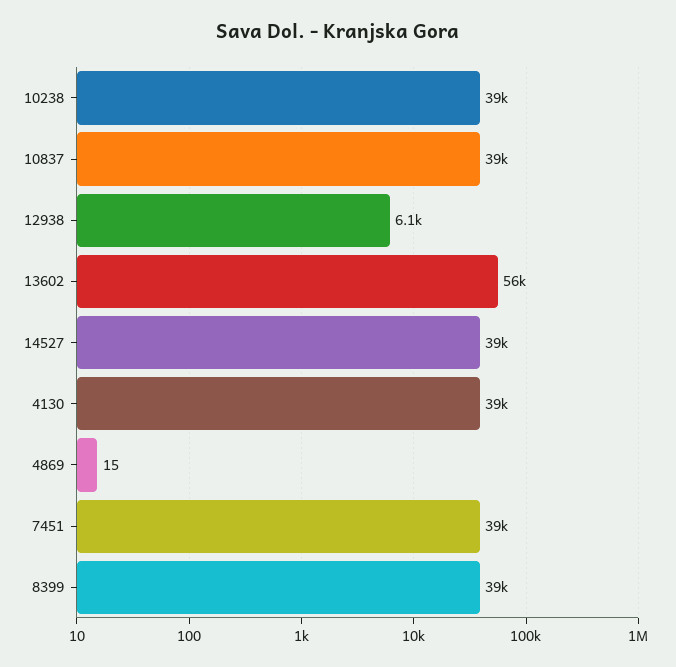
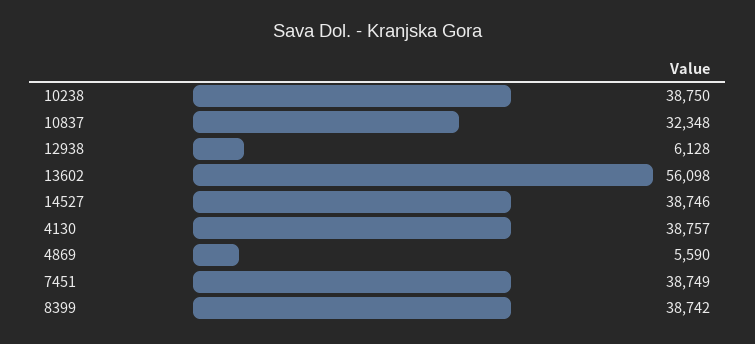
10837: 39000 -> 32348
4869: 15 -> 5590

